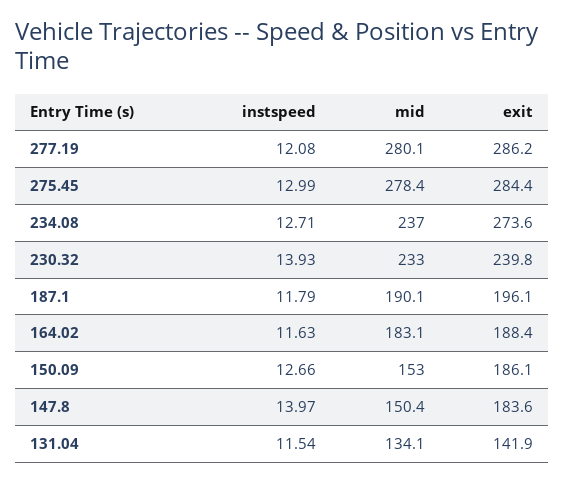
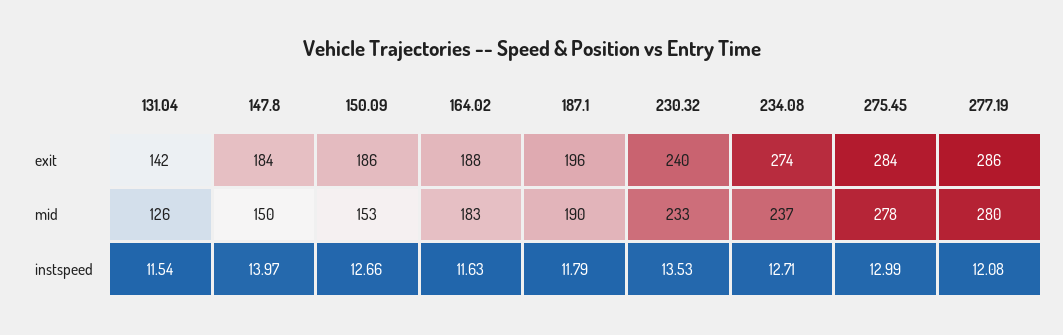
instspeed, 230.32: 13.93 -> 13.53
mid, 131.04: 134.1 -> 126

